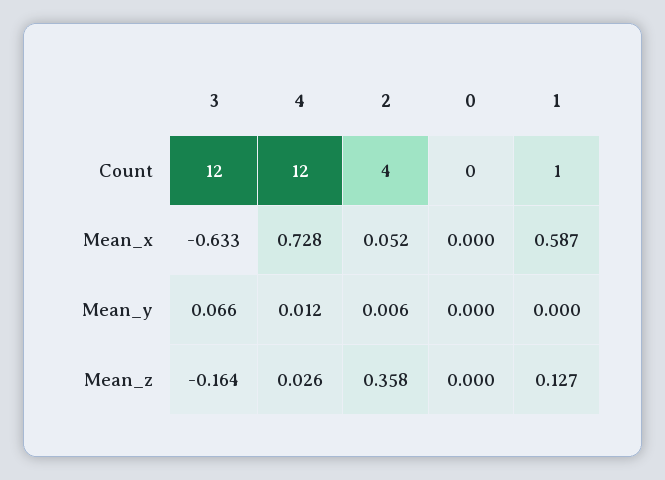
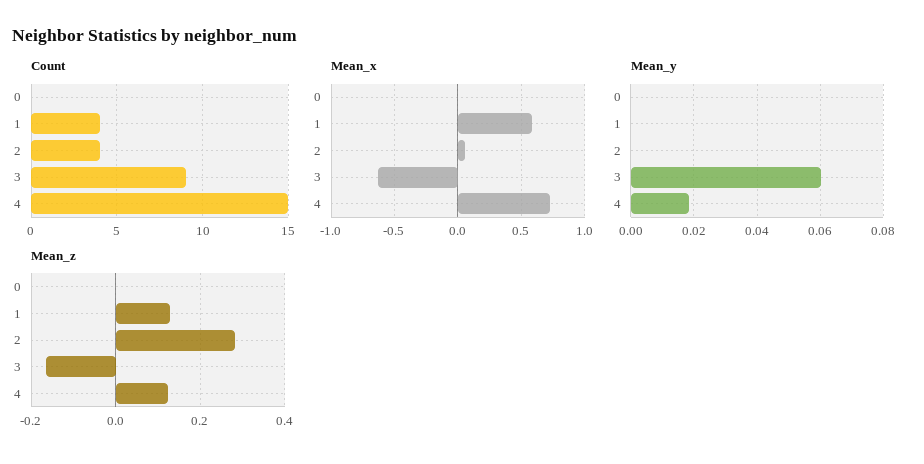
Count, 3: 12 -> 9
Count, 4: 12 -> 15
Count, 1: 1 -> 4
Mean_y, 3: 0.066 -> 0.06
Mean_y, 4: 0.012 -> 0.018
Mean_y, 2: 0.006 -> 0
Mean_z, 4: 0.026 -> 0.12
Mean_z, 2: 0.358 -> 0.28

